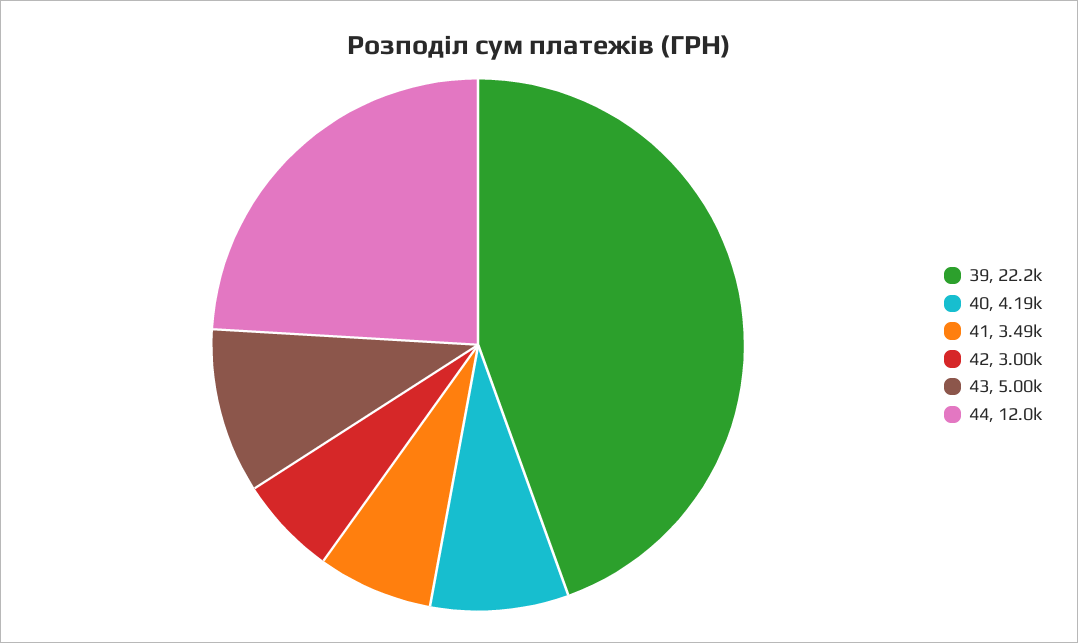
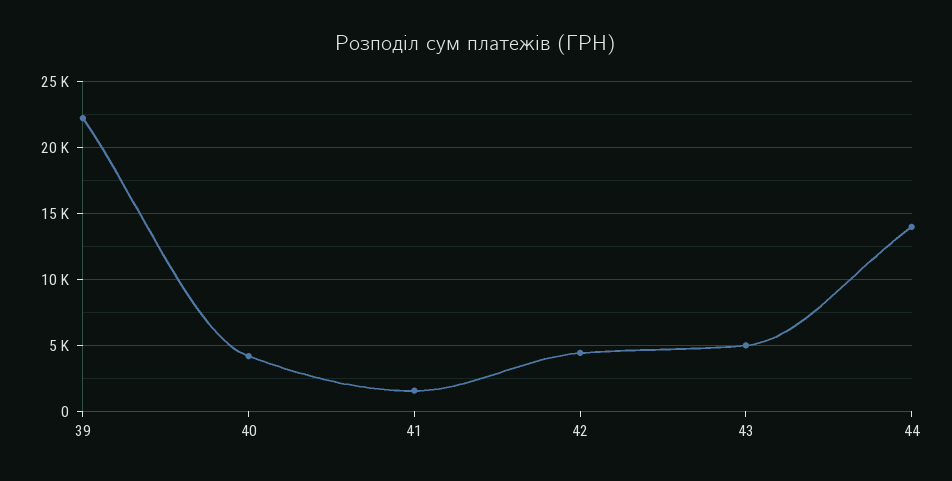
41: 3490 -> 1500
42: 3000 -> 4500
44: 12000 -> 14000

